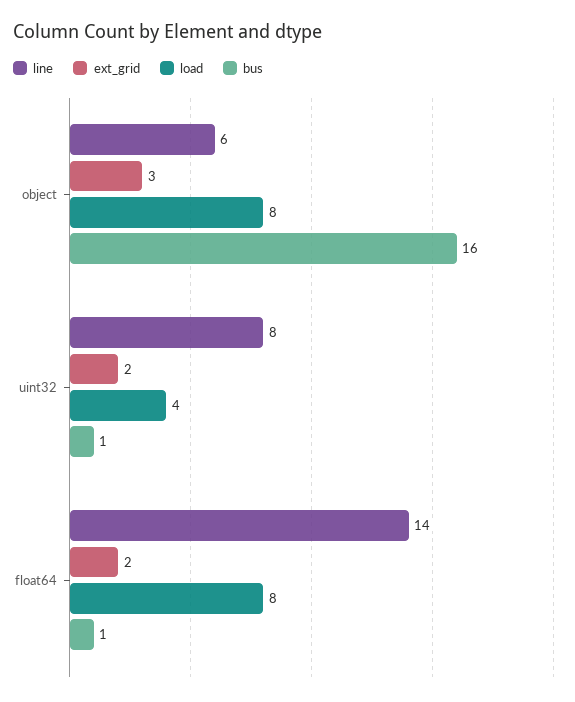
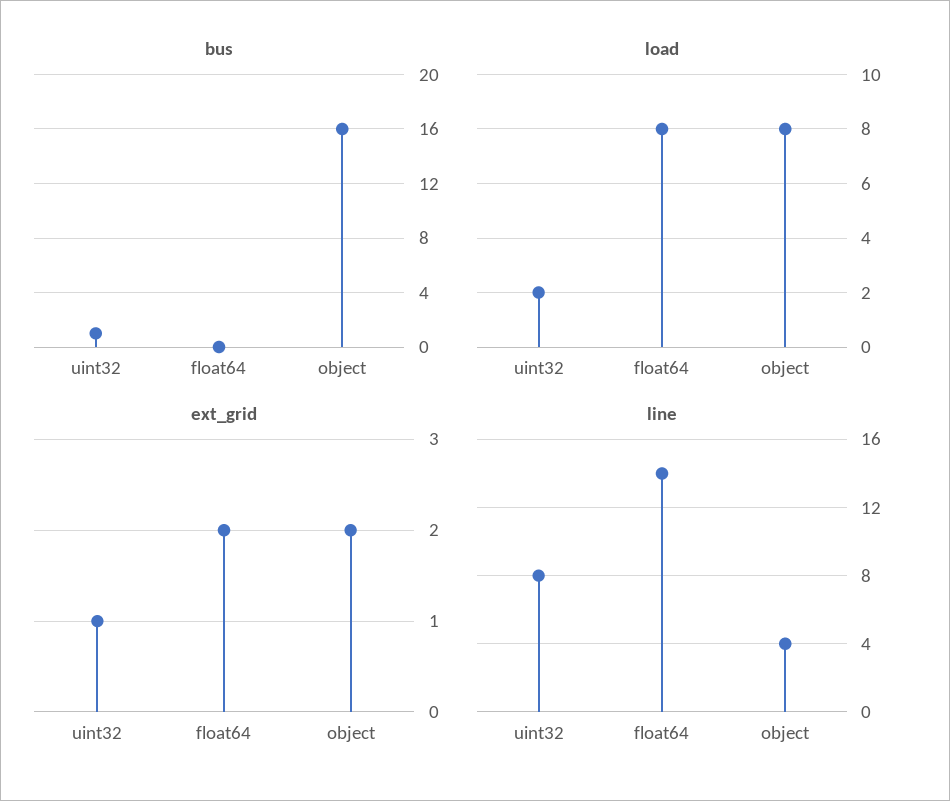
line, object: 6 -> 4
ext_grid, object: 3 -> 2
ext_grid, uint32: 2 -> 1
load, uint32: 4 -> 2
bus, float64: 1 -> 0

